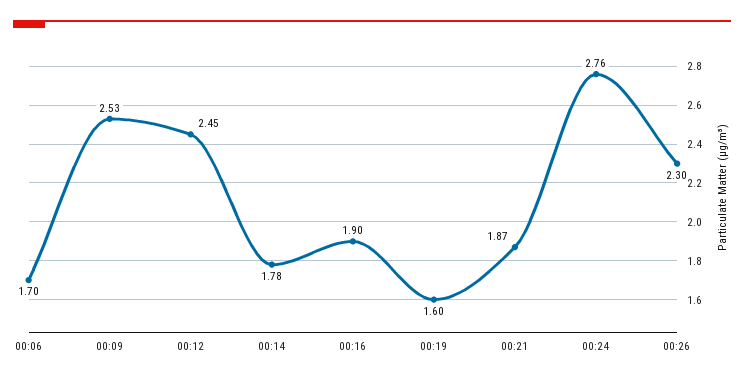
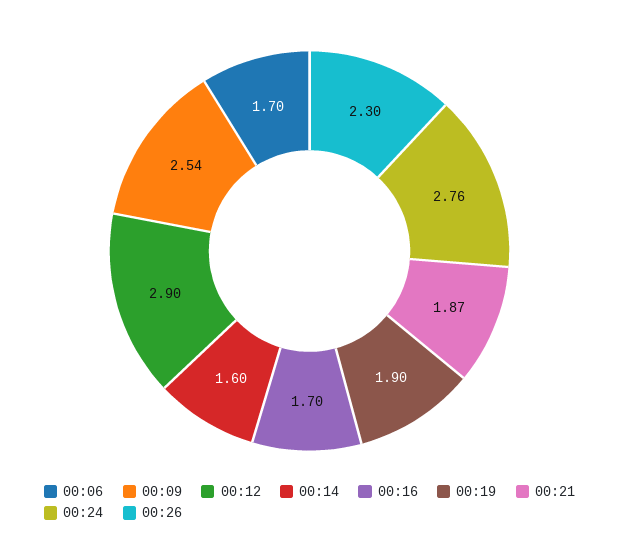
00:09: 2.53 -> 2.54
00:12: 2.45 -> 2.9
00:14: 1.78 -> 1.6
00:16: 1.9 -> 1.7
00:19: 1.6 -> 1.9

